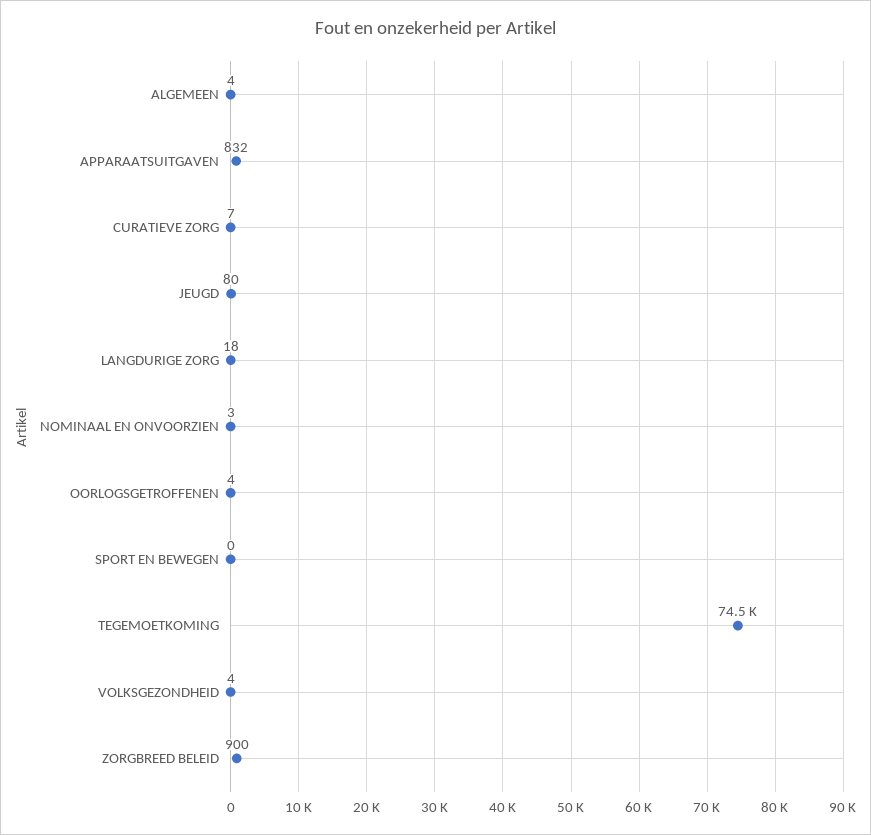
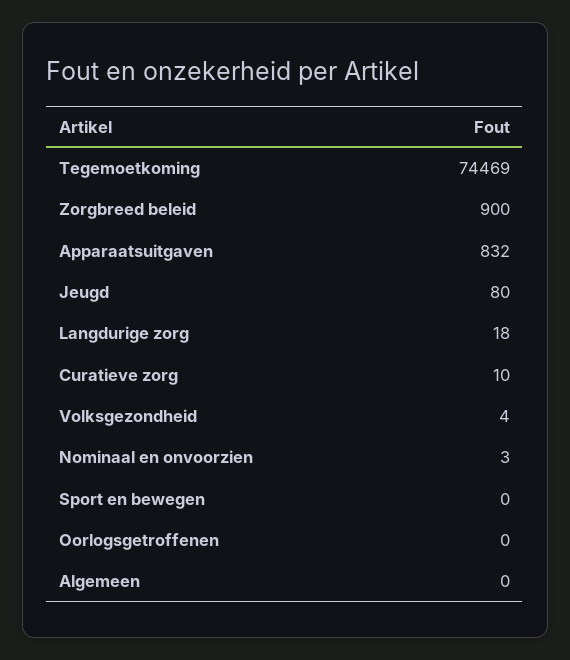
ALGEMEEN: 4 -> 0
CURATIEVE ZORG: 7 -> 10
OORLOGSGETROFFENEN: 4 -> 0

